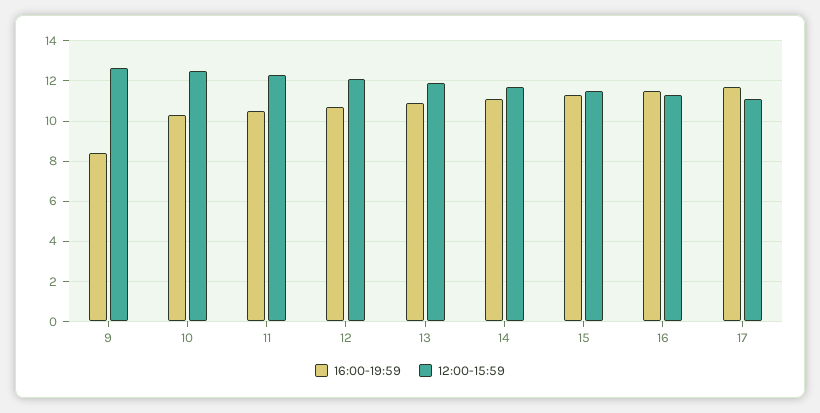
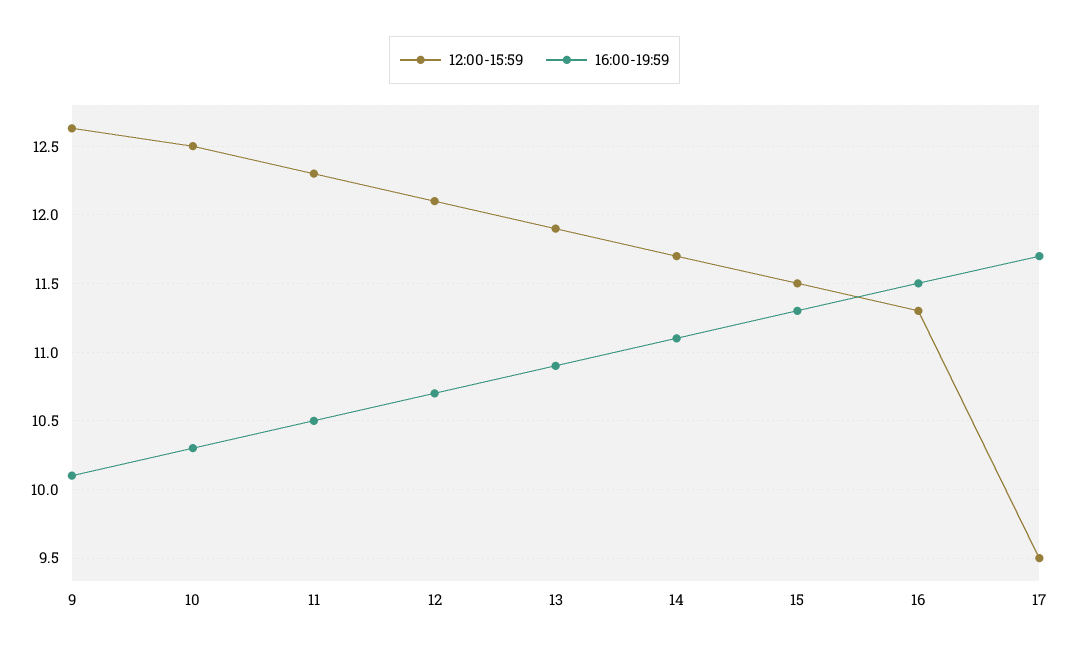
16:00-19:59, 9: 8.5 -> 10.1
12:00-15:59, 17: 11 -> 9.5

